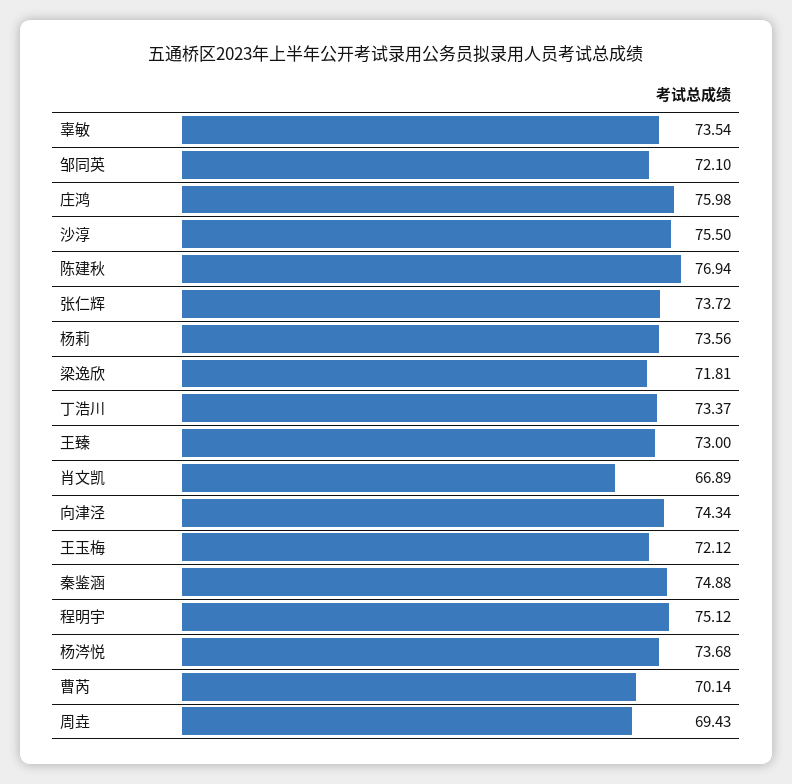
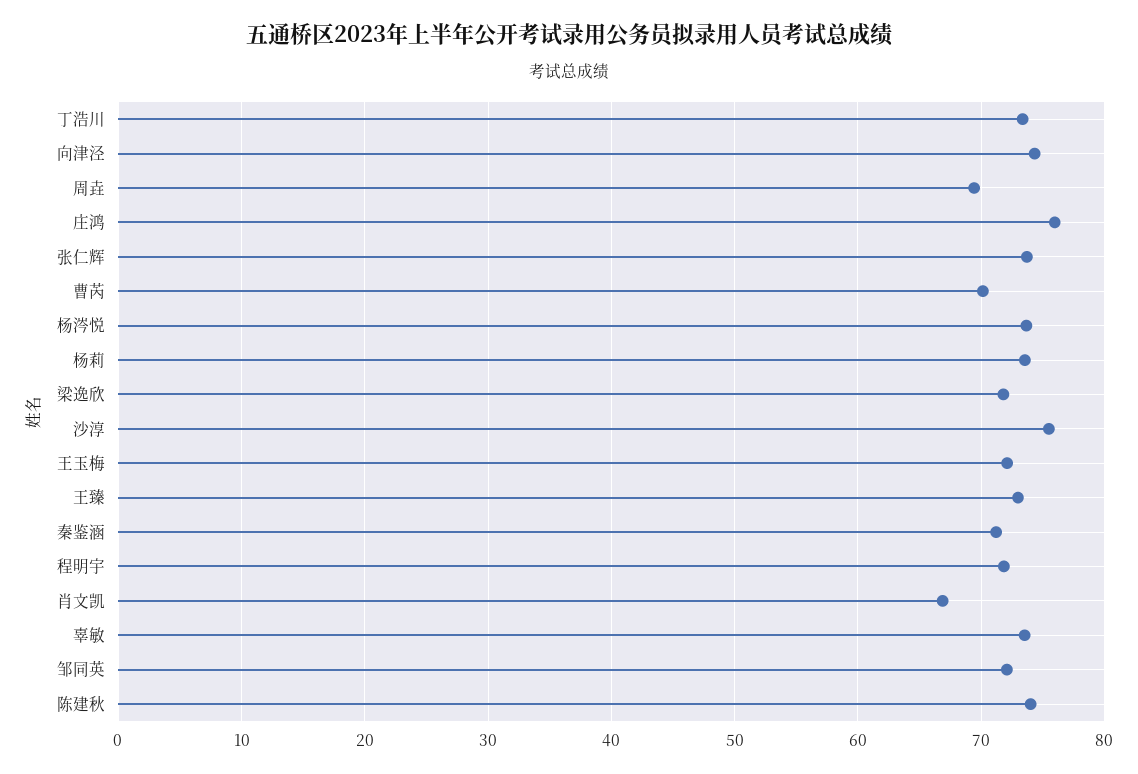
陈建秋: 76.94 -> 74
秦鉴涵: 74.88 -> 71
程明宇: 75.12 -> 72

